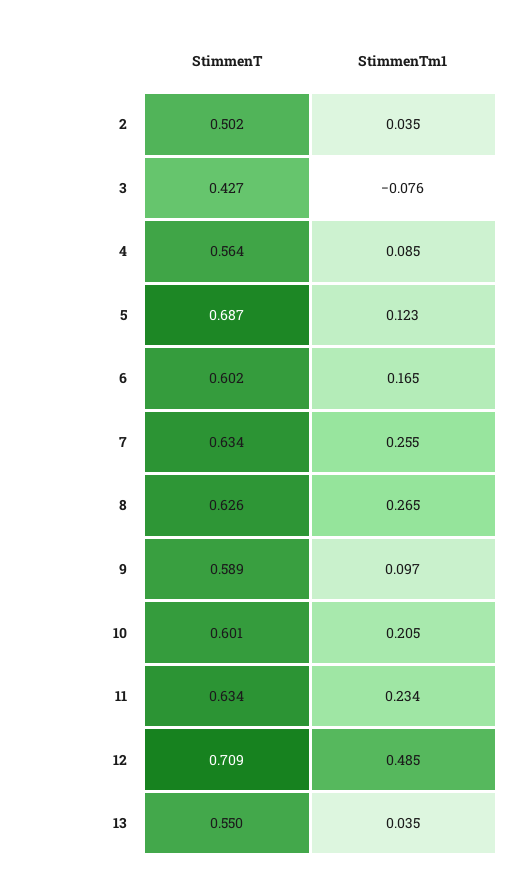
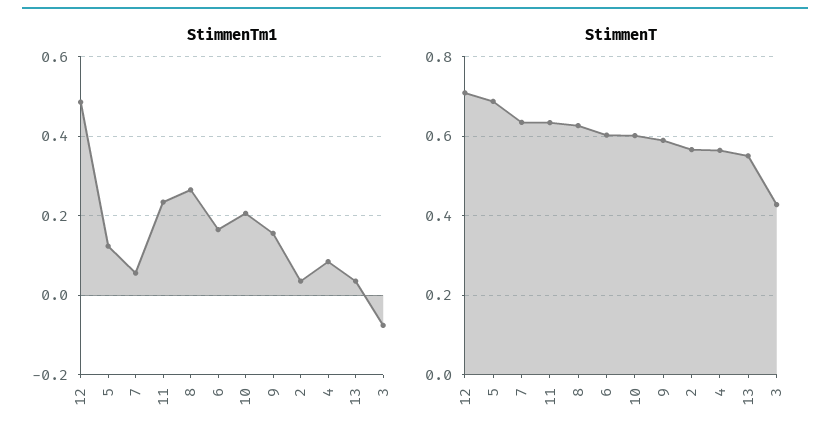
StimmenT, 2: 0.502 -> 0.56
StimmenTm1, 7: 0.255 -> 0.06
StimmenTm1, 9: 0.097 -> 0.16

